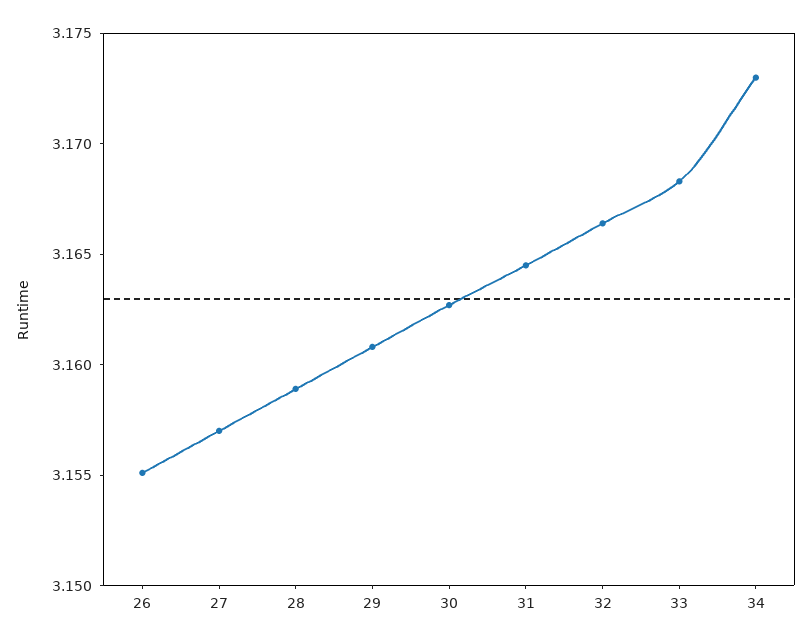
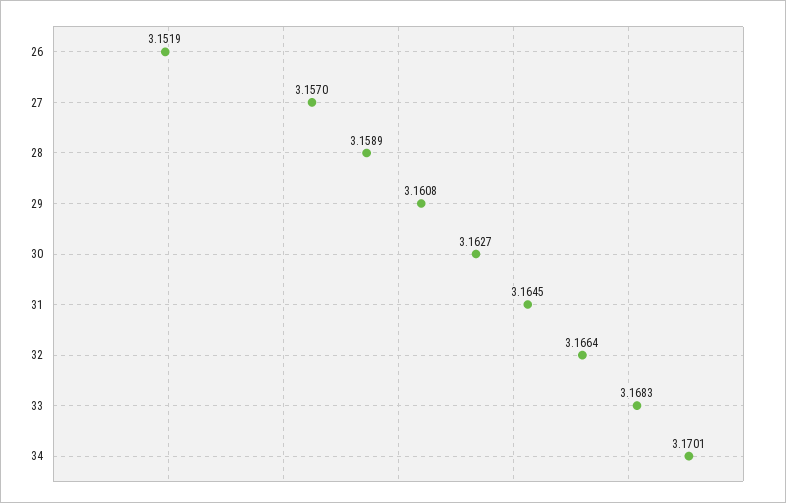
26: 3.155 -> 3.1519
34: 3.173 -> 3.1701

